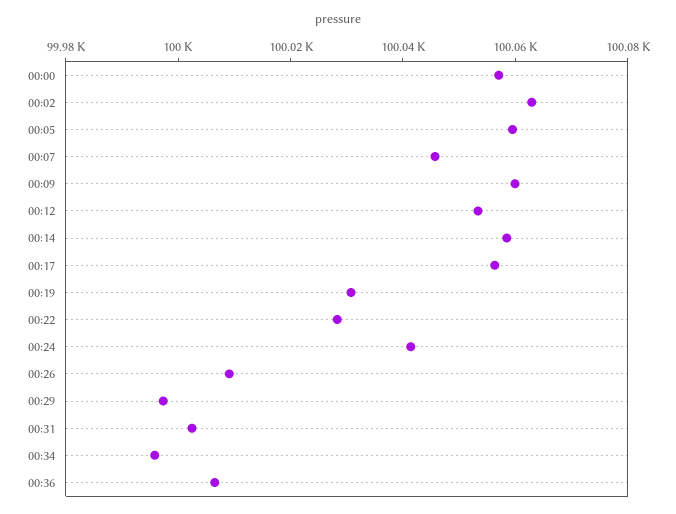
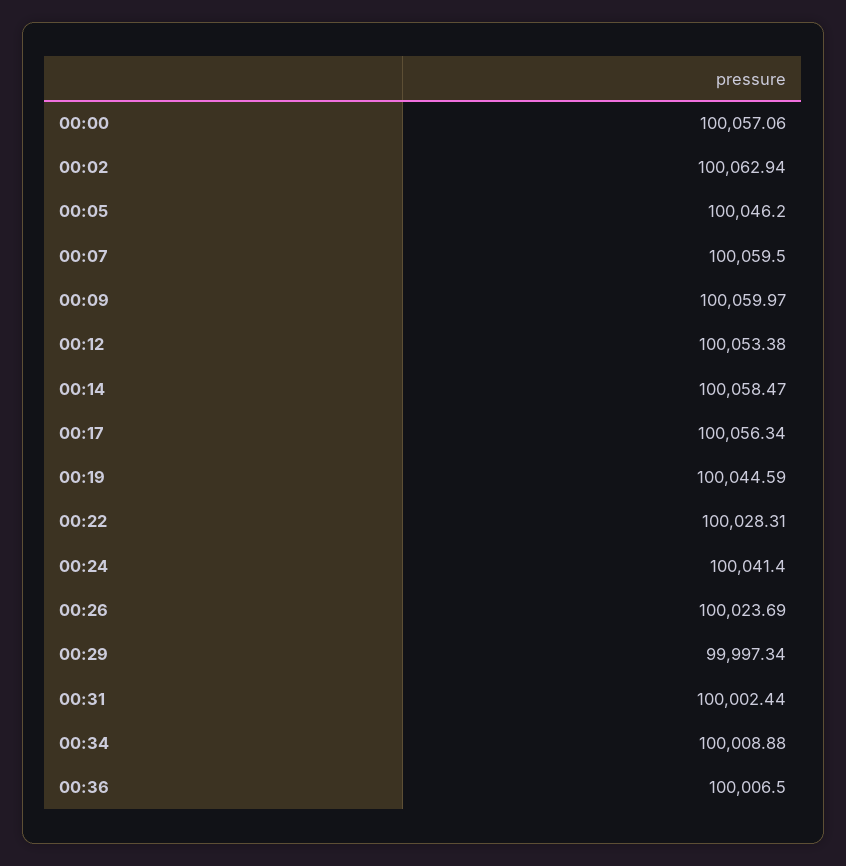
00:05: 100060 -> 100046.2
00:07: 100045 -> 100059.5
00:19: 100030 -> 100044.59
00:26: 100010 -> 100023.69
00:34: 99995 -> 100008.88

